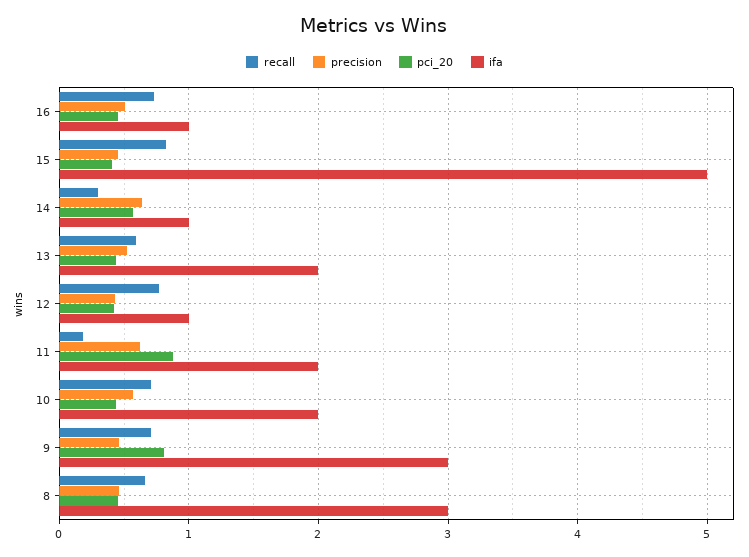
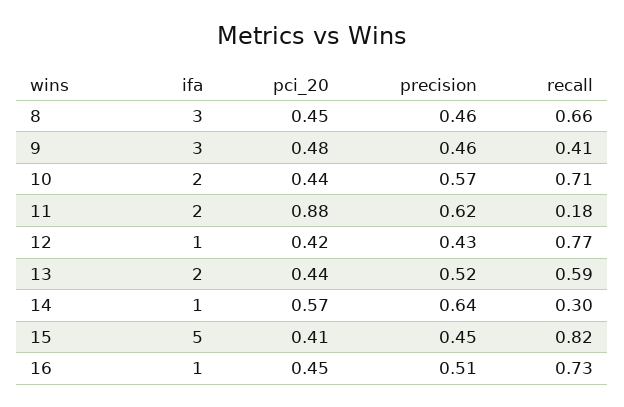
recall, 9: 0.7 -> 0.41
pci_20, 9: 0.8 -> 0.48

